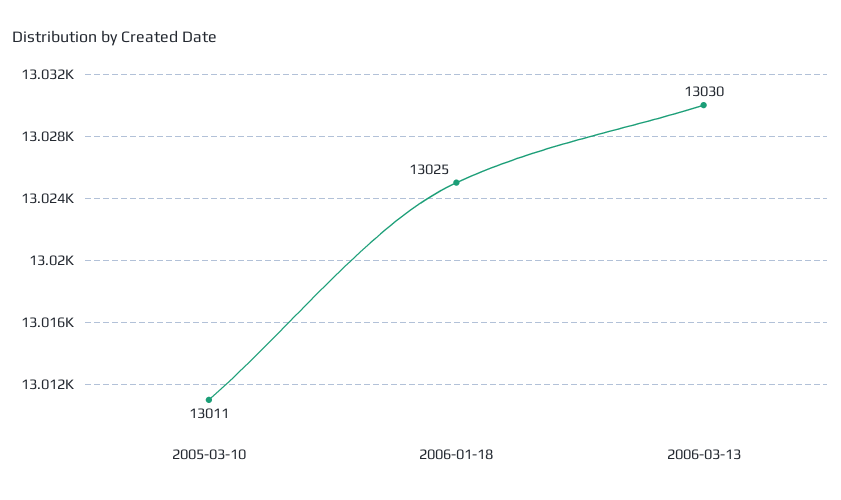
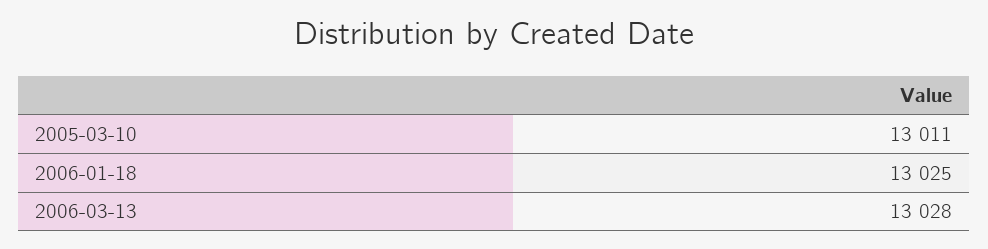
2006-03-13: 13030 -> 13028

